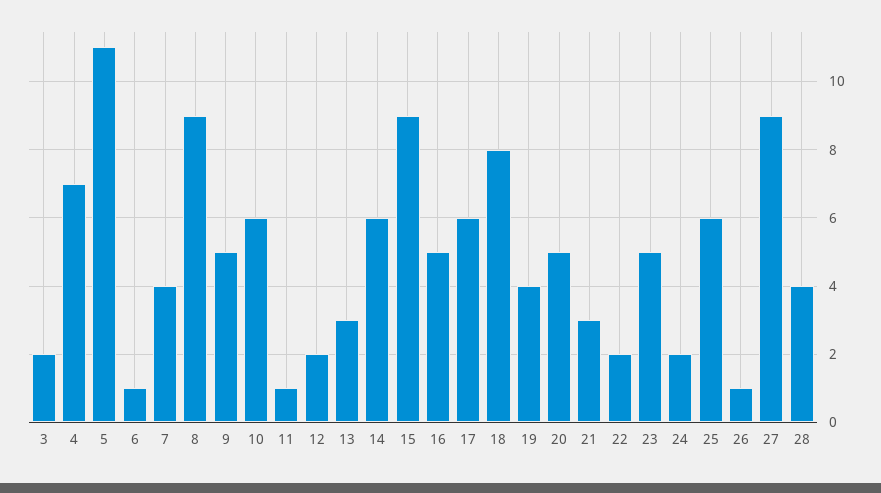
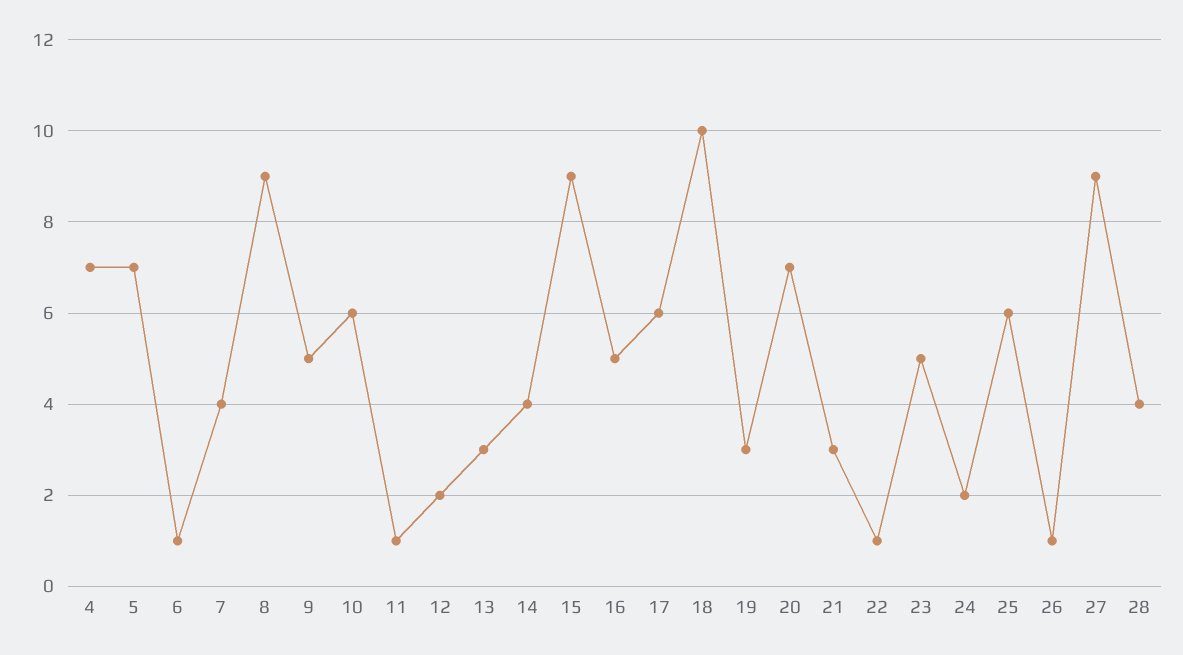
3: 2 -> none
5: 11 -> 7
14: 6 -> 4
18: 8 -> 10
19: 4 -> 3
20: 5 -> 7
22: 2 -> 1

